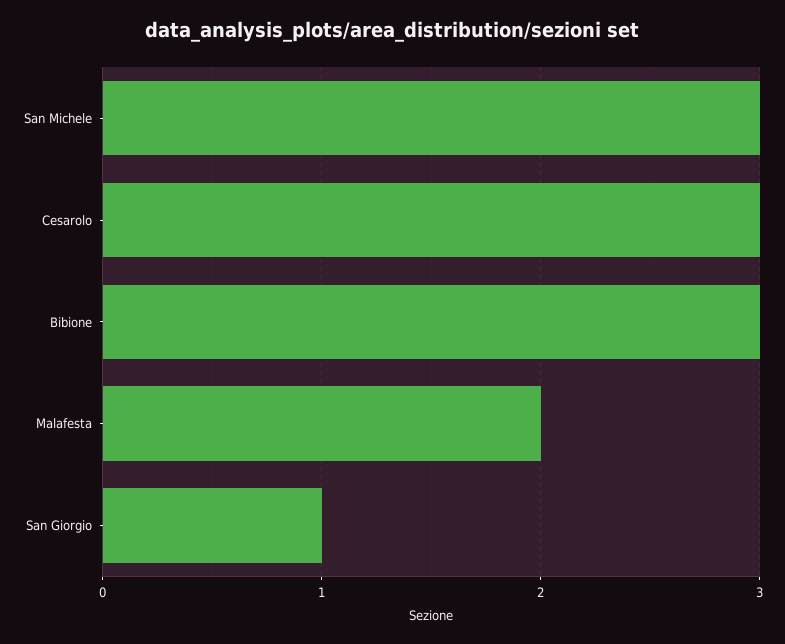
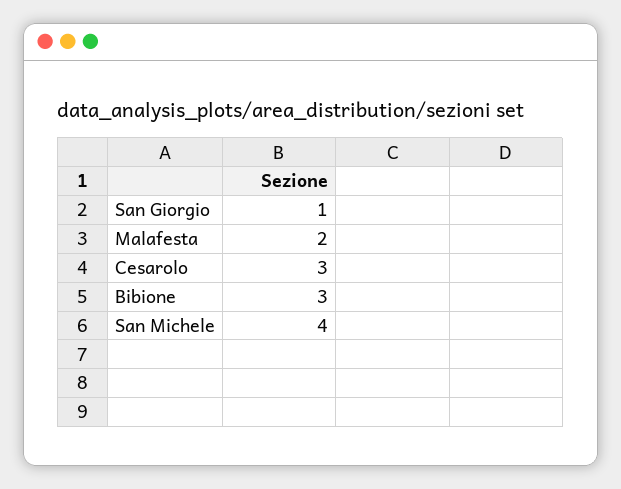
San Michele: 3 -> 4

